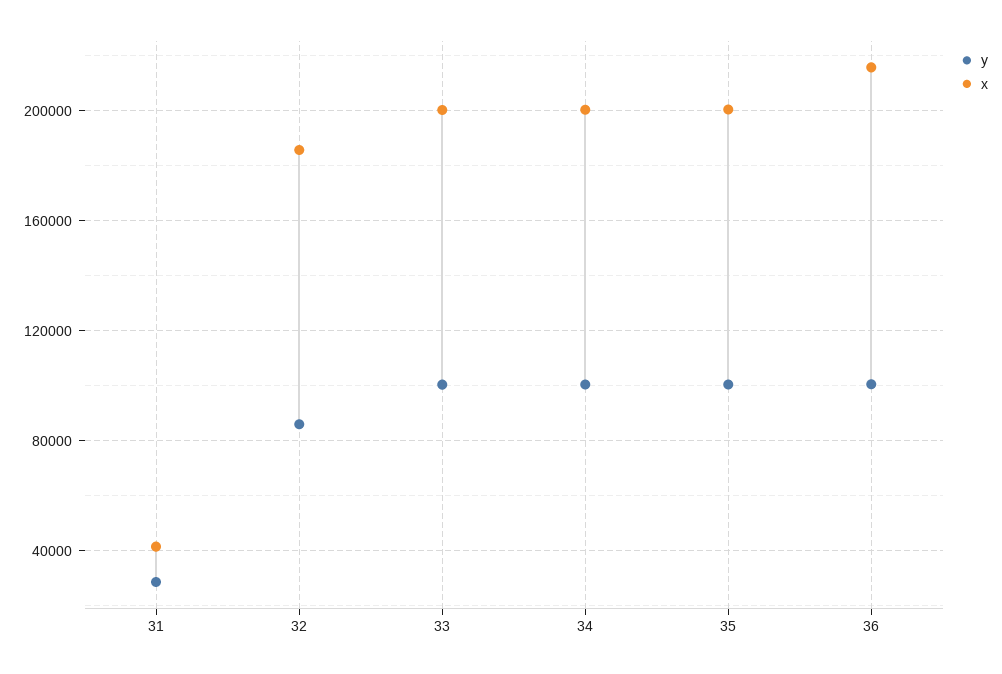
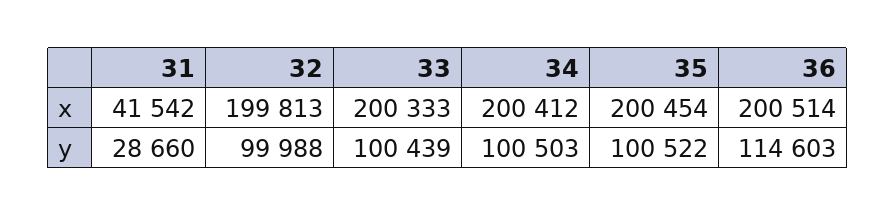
y, 32: 85000 -> 99988
x, 32: 185000 -> 199813
y, 36: 100000 -> 114603
x, 36: 215000 -> 200514

